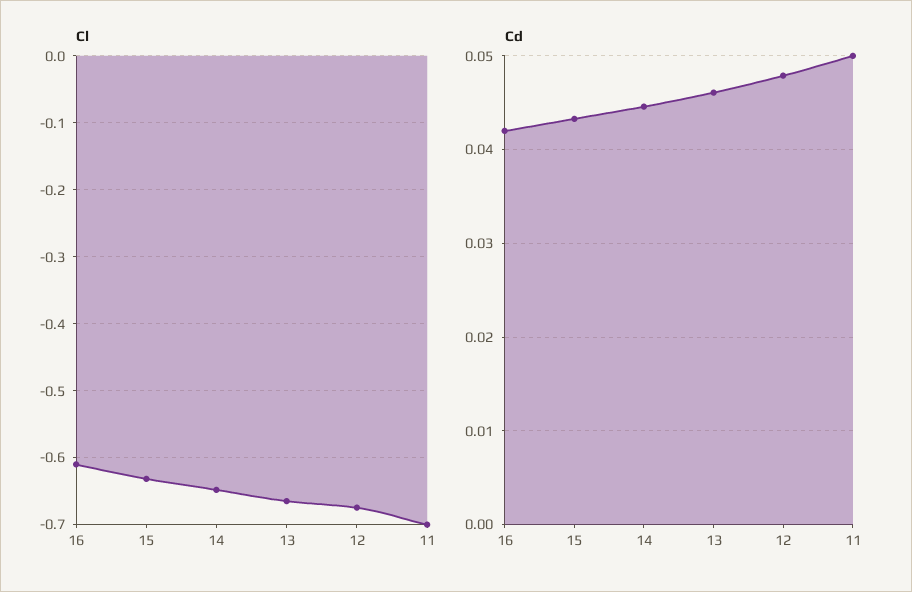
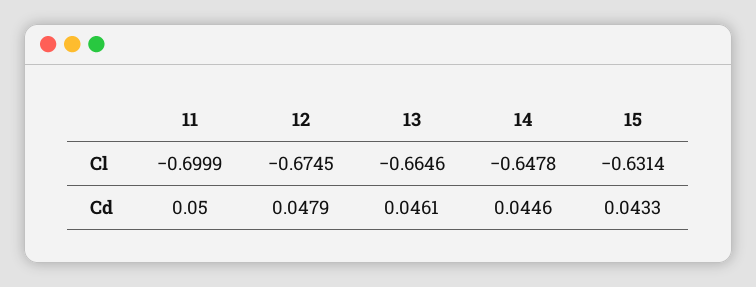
Cl, 16: -0.61 -> none
Cd, 16: 0.042 -> none

